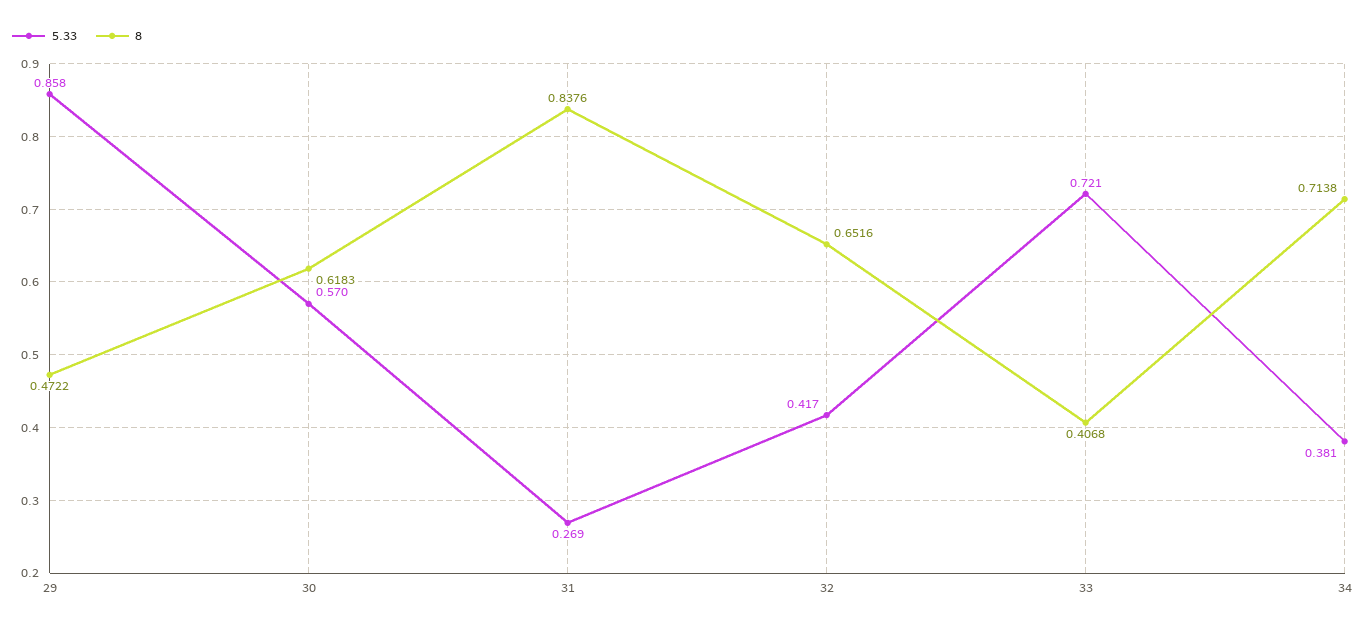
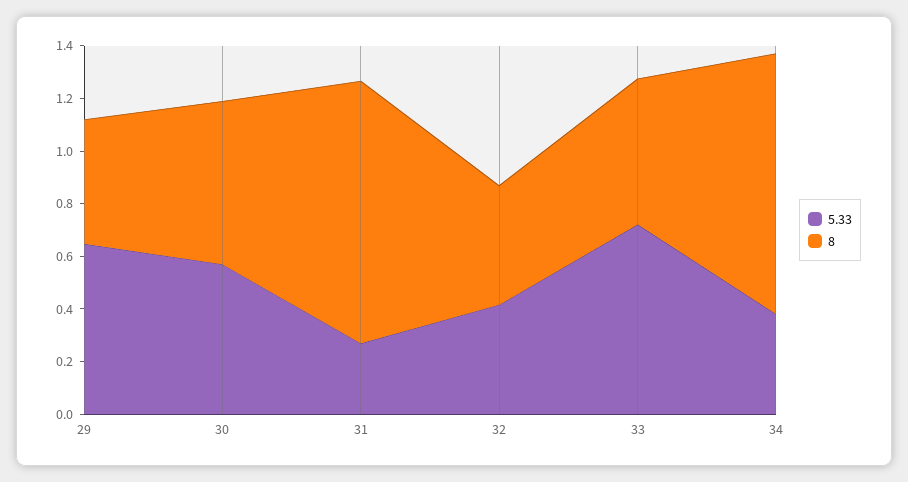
5.33, 29: 0.858 -> 0.65
8, 31: 0.8376 -> 1
8, 32: 0.6516 -> 0.45
8, 33: 0.4068 -> 0.55
8, 34: 0.7138 -> 1

